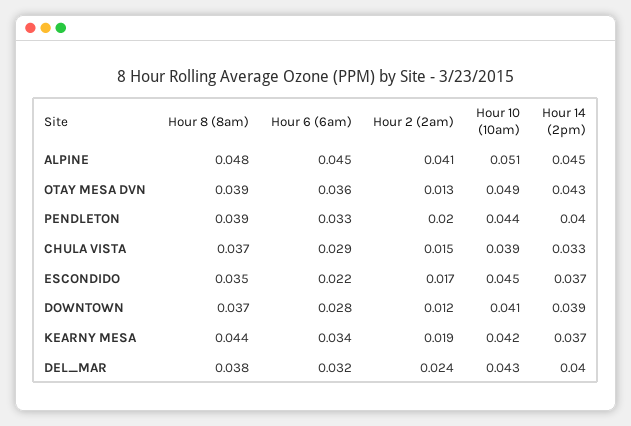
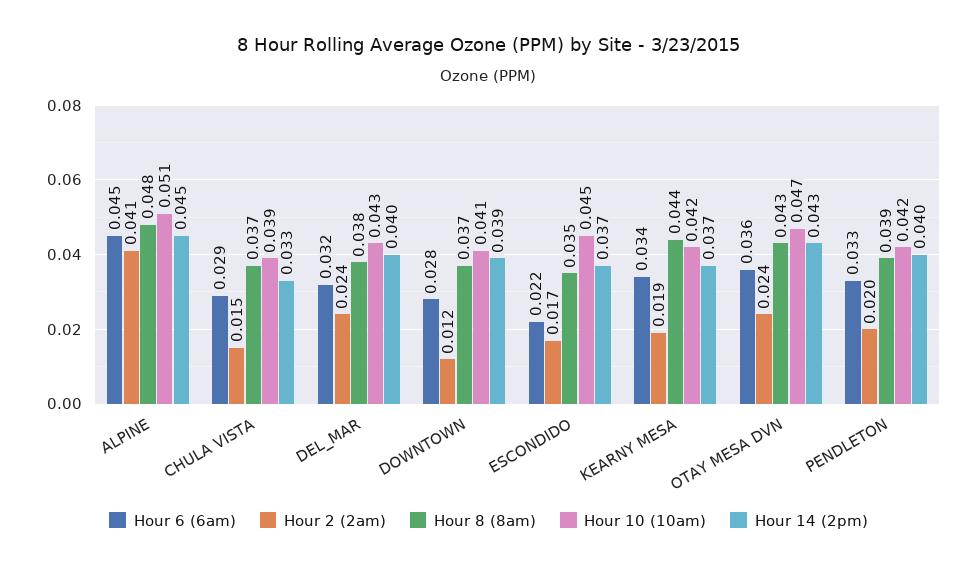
Hour 8 (8am), OTAY MESA DVN: 0.039 -> 0.043
Hour 2 (2am), OTAY MESA DVN: 0.013 -> 0.024
Hour 10 (10am), OTAY MESA DVN: 0.049 -> 0.047
Hour 10 (10am), PENDLETON: 0.044 -> 0.042

